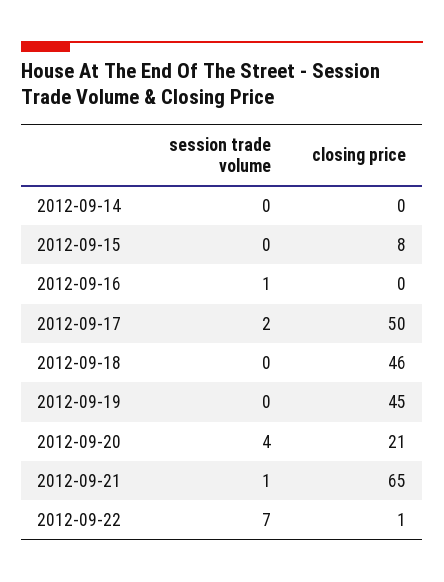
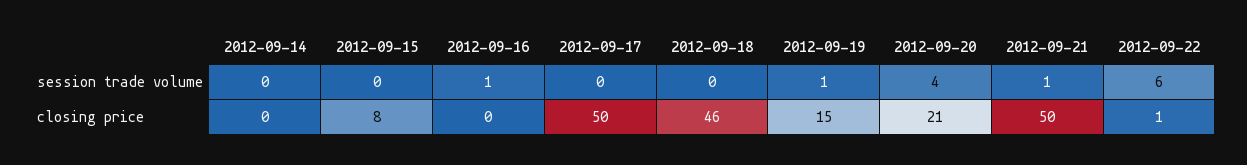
session trade volume, 2012-09-17: 2 -> 0
session trade volume, 2012-09-19: 0 -> 1
closing price, 2012-09-19: 45 -> 15
closing price, 2012-09-21: 65 -> 50
session trade volume, 2012-09-22: 7 -> 6

